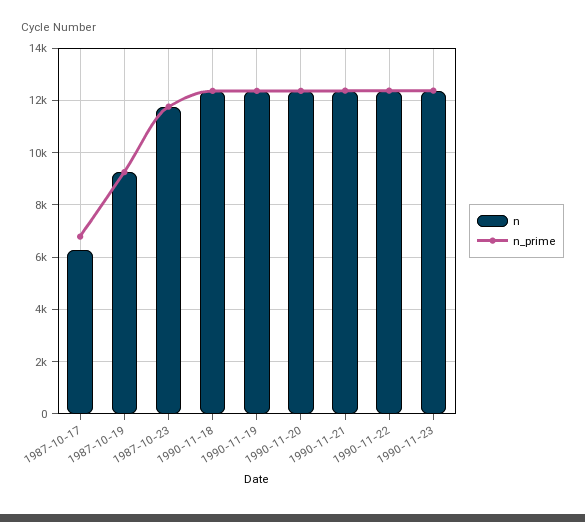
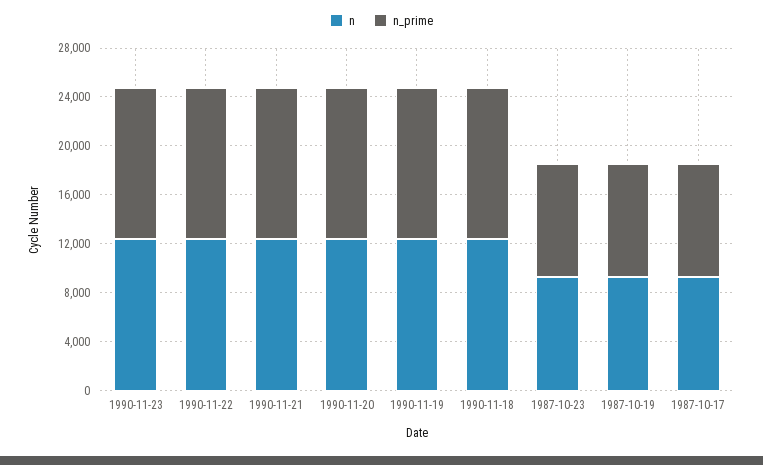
n, 1987-10-17: 6250 -> 9000
n_prime, 1987-10-17: 6750 -> 9000
n, 1987-10-23: 11750 -> 9000
n_prime, 1987-10-23: 11750 -> 9000

